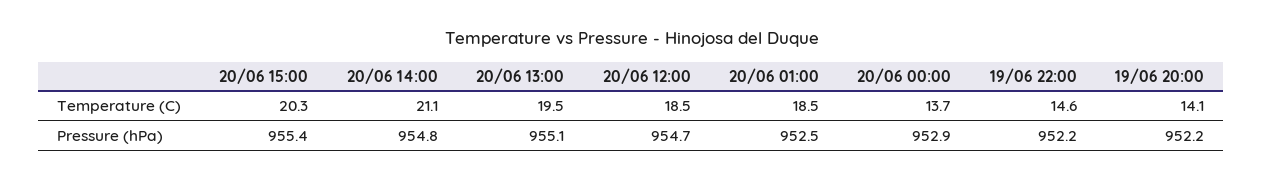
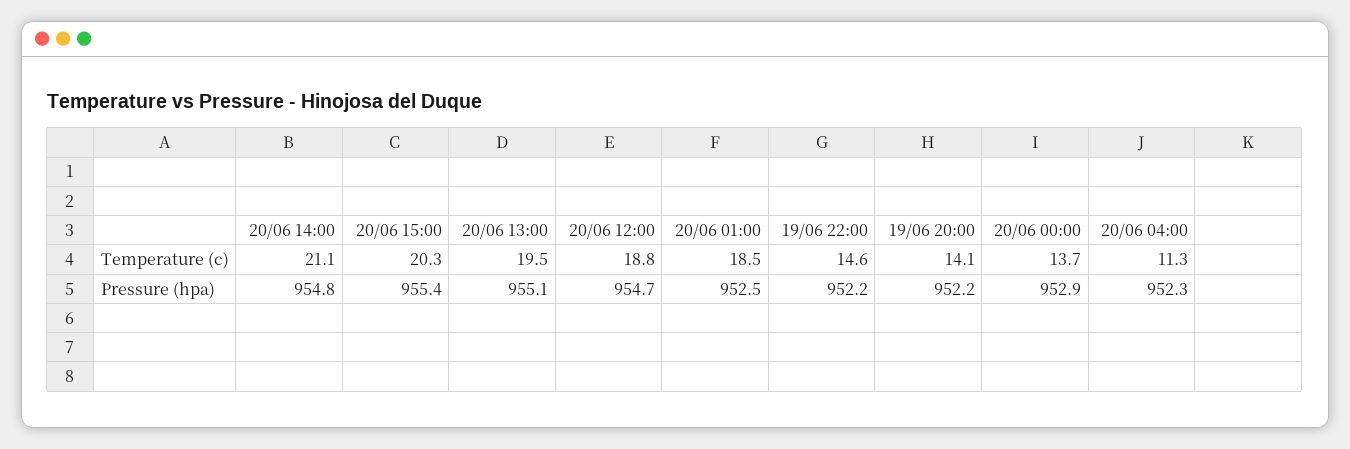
20/06 12:00, Temperature (C): 18.5 -> 18.8
20/06 04:00, Temperature (C): none -> 11.3
20/06 04:00, Pressure (hPa): none -> 952.3

